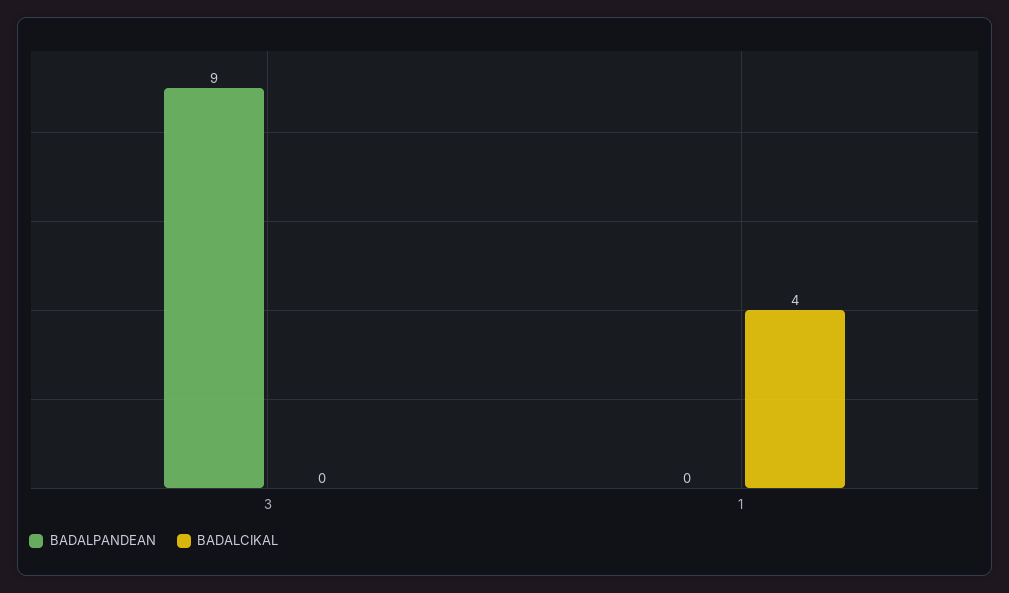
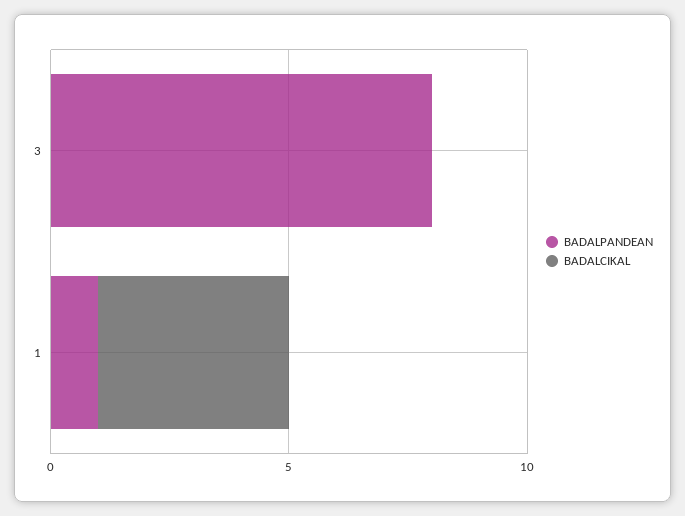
BADALPANDEAN, 3: 9 -> 8
BADALPANDEAN, 1: 0 -> 1

